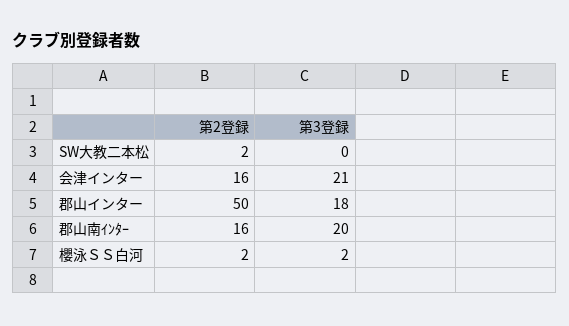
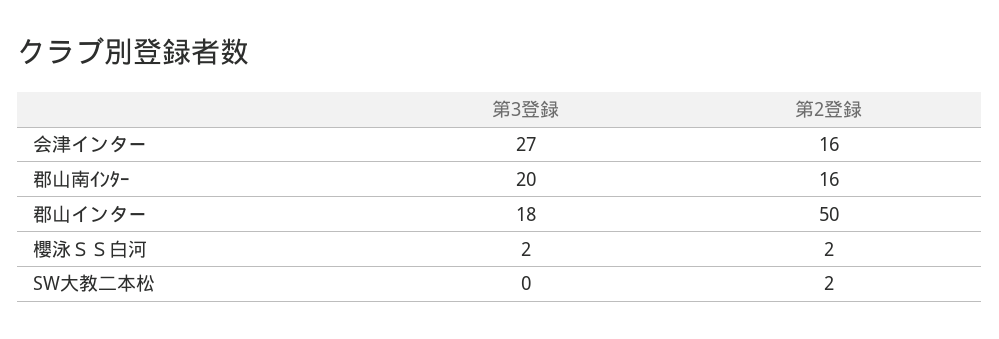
第3登録, 会津インター: 21 -> 27

